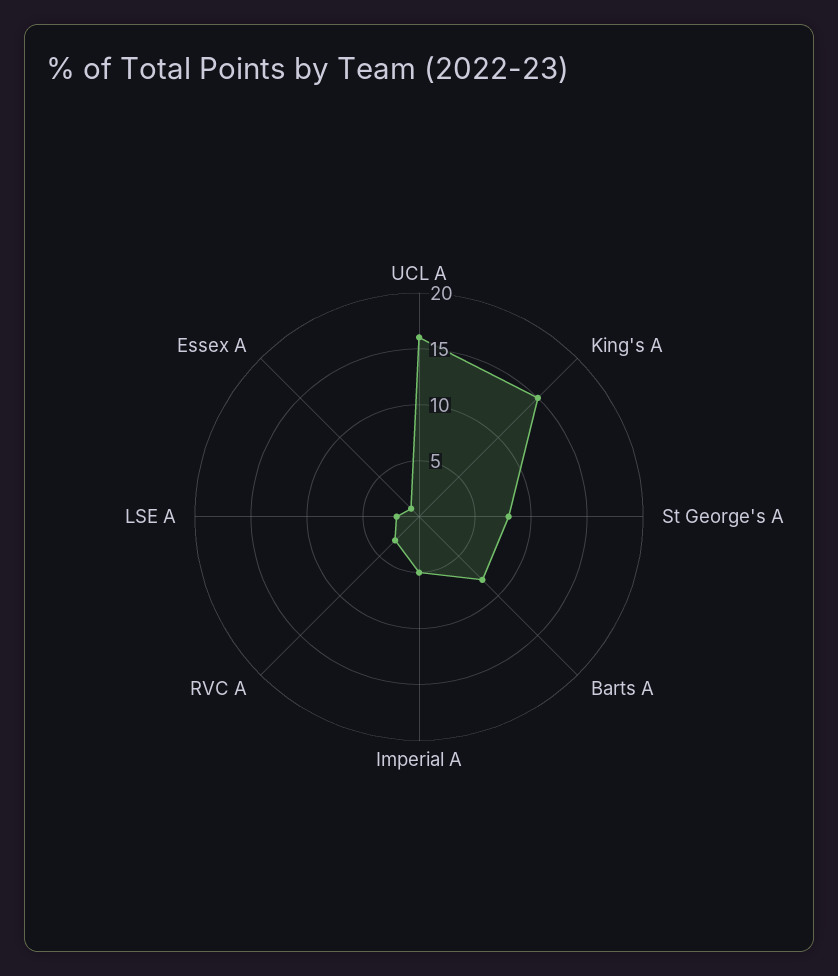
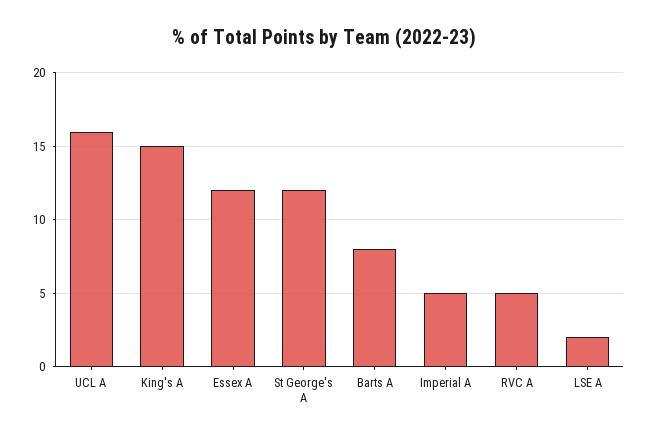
St George's A: 8 -> 12
RVC A: 3 -> 5
Essex A: 1 -> 12

